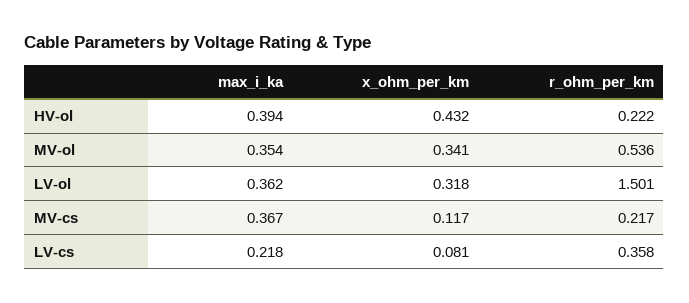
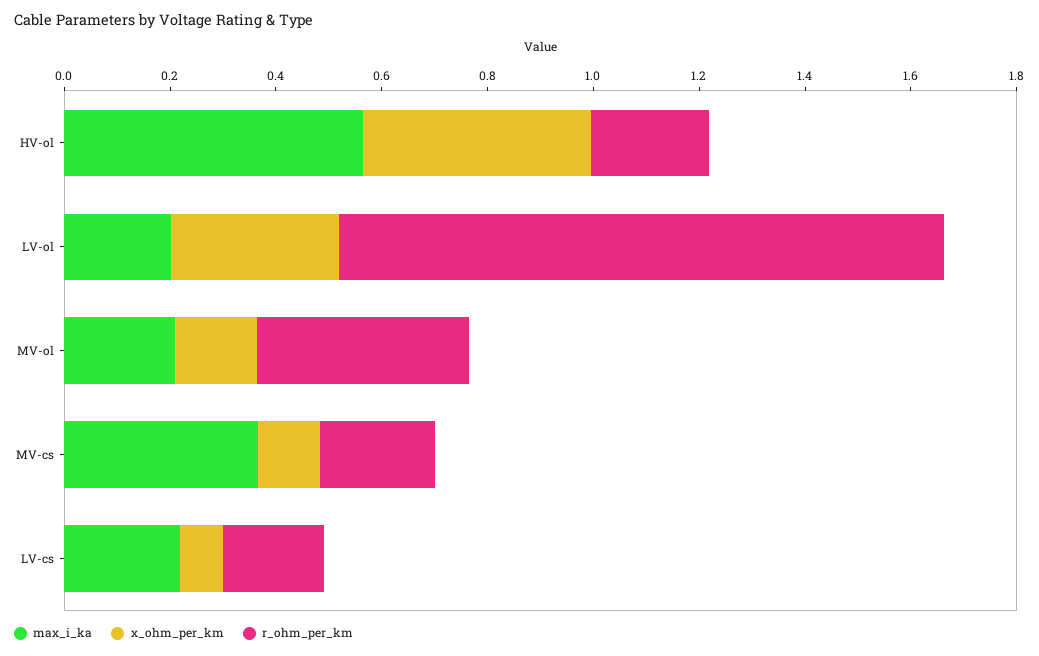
max_i_ka, HV-ol: 0.394 -> 0.55
max_i_ka, MV-ol: 0.354 -> 0.2
x_ohm_per_km, MV-ol: 0.341 -> 0.15
r_ohm_per_km, MV-ol: 0.536 -> 0.4
max_i_ka, LV-ol: 0.362 -> 0.2
r_ohm_per_km, LV-ol: 1.501 -> 1.15
r_ohm_per_km, LV-cs: 0.358 -> 0.2

